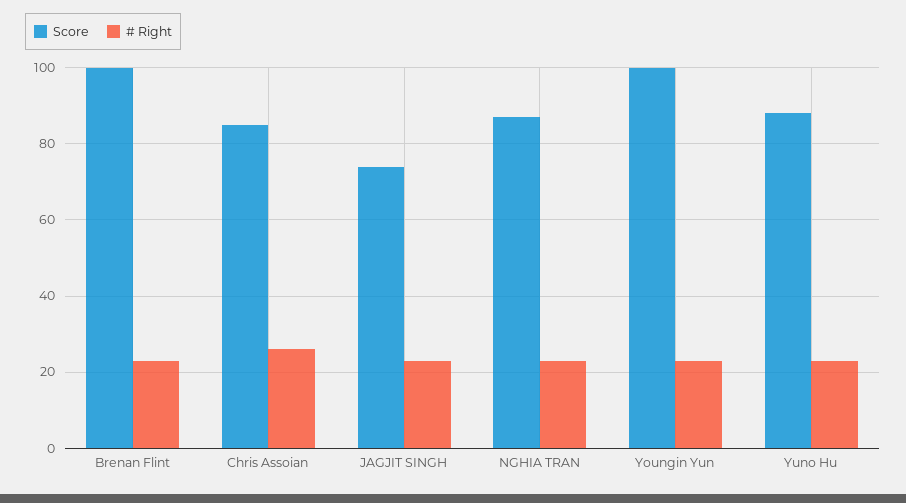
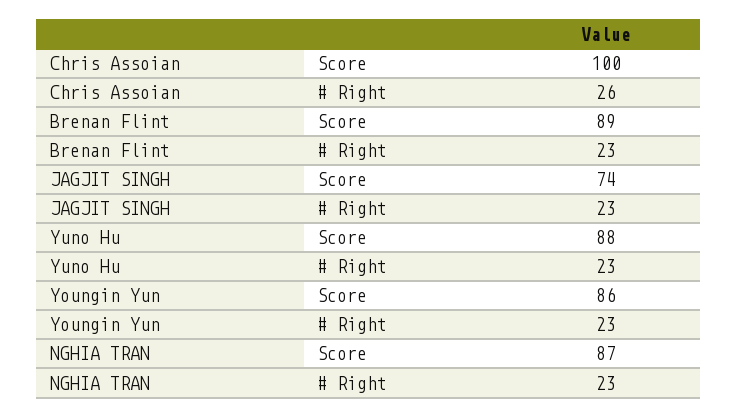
Score, Brenan Flint: 100 -> 89
Score, Chris Assoian: 85 -> 100
Score, Youngin Yun: 100 -> 86

